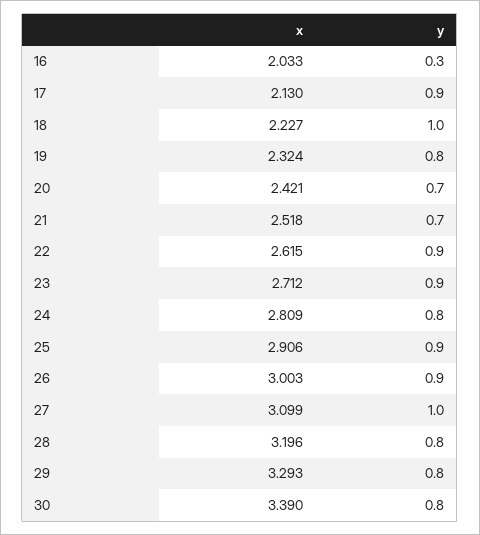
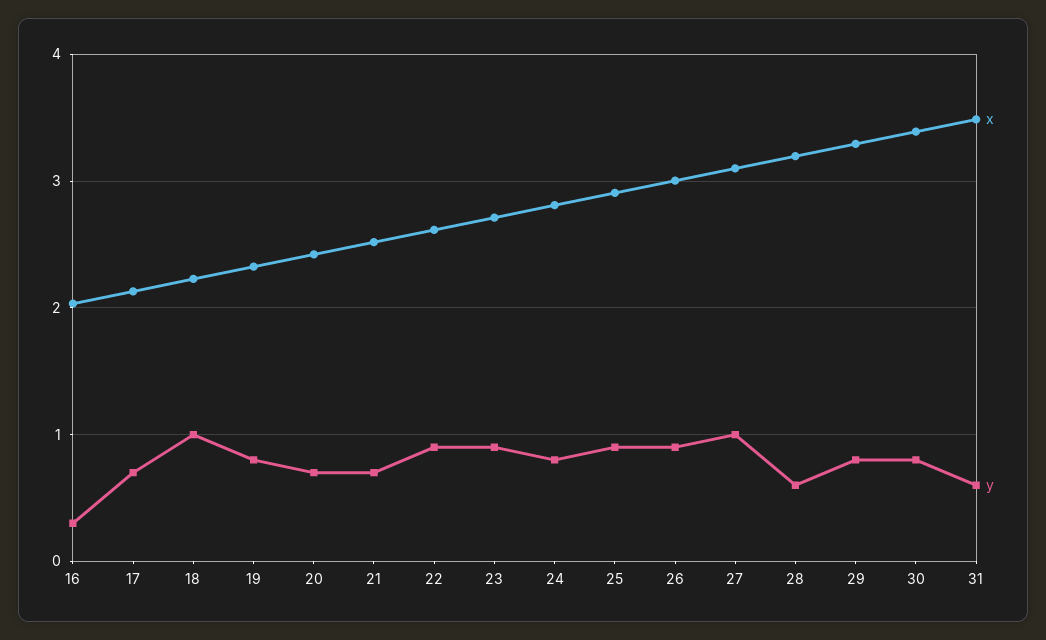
y, 17: 0.9 -> 0.7
y, 28: 0.8 -> 0.6
x, 31: none -> 3.5
y, 31: none -> 0.6

